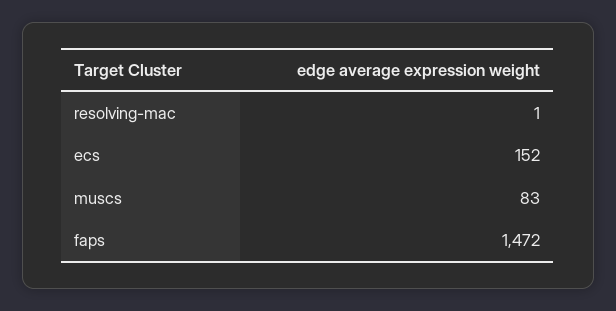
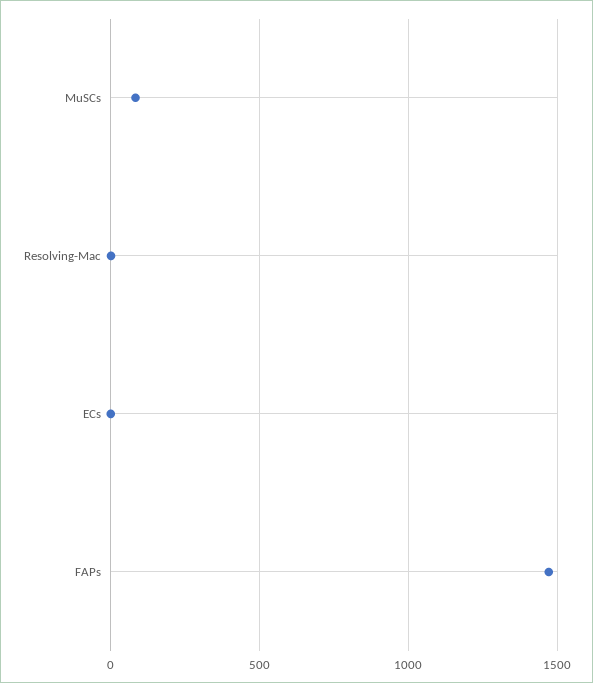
ecs: 152 -> 0

